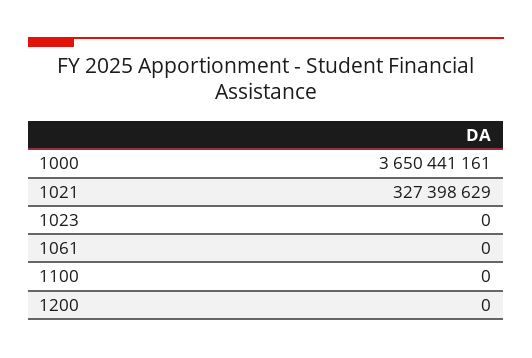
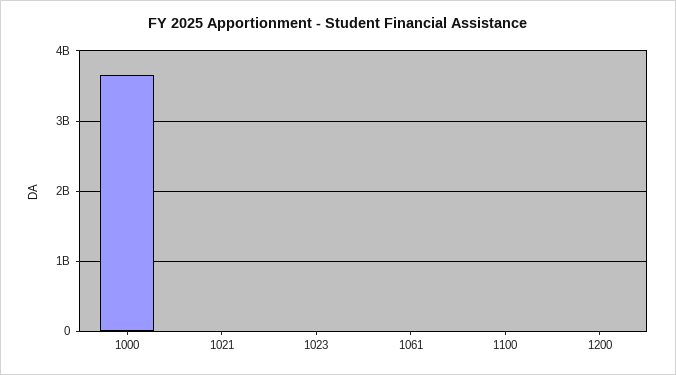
1021: 327398629 -> 0

